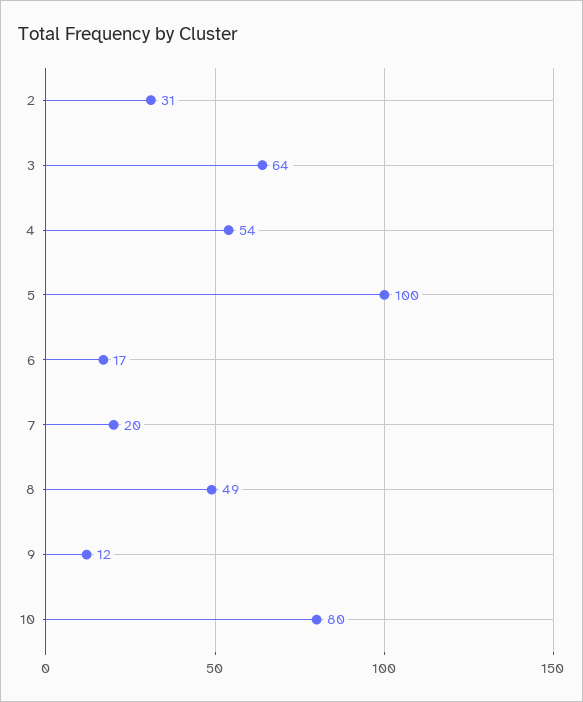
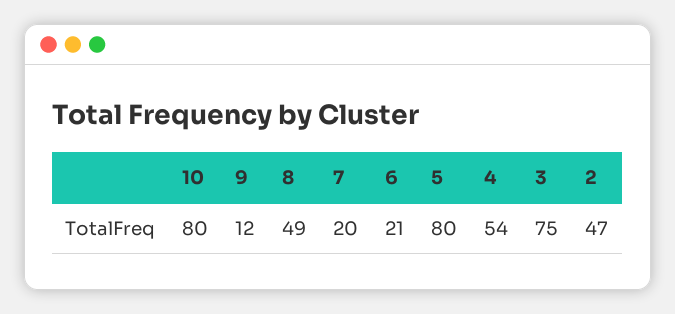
2: 31 -> 47
3: 64 -> 75
5: 100 -> 80
6: 17 -> 21

